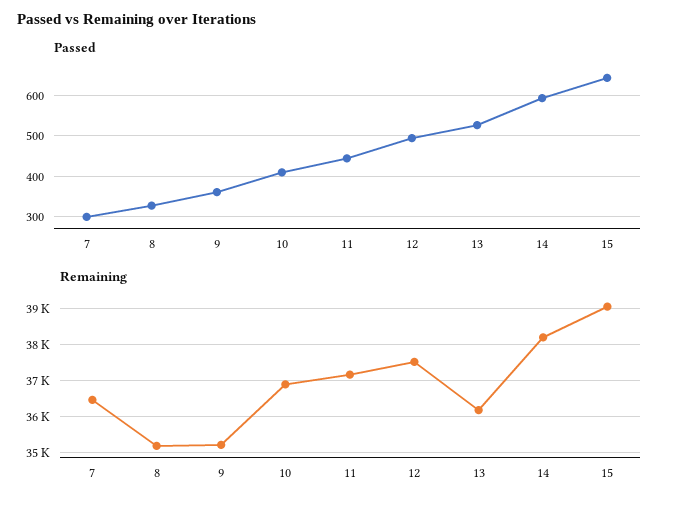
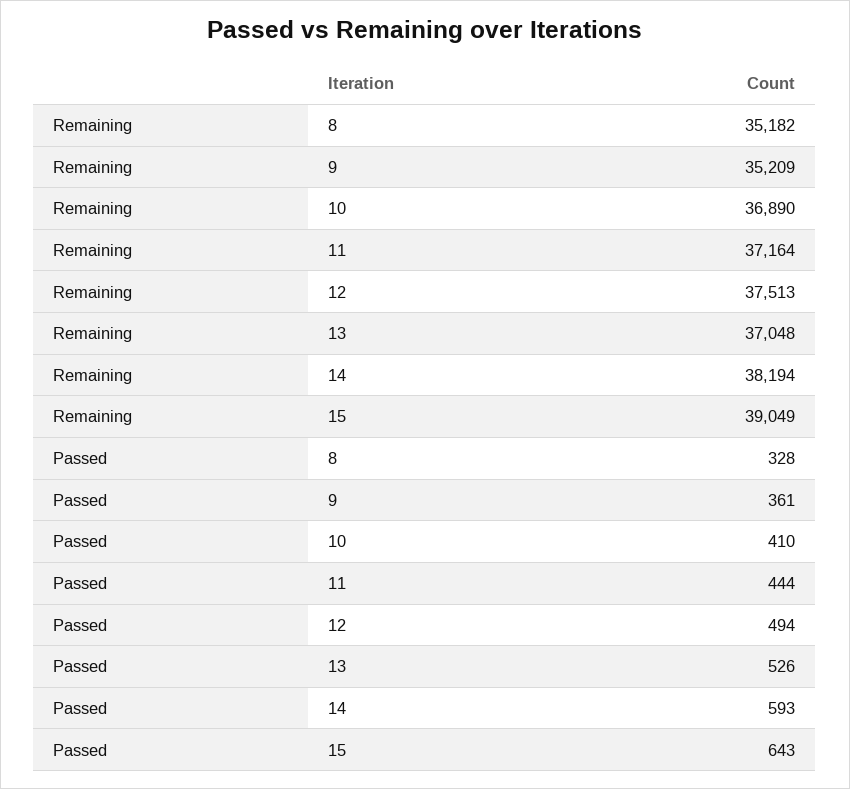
Passed, 7: 300 -> none
Remaining, 7: 36400 -> none
Remaining, 13: 36200 -> 37048

